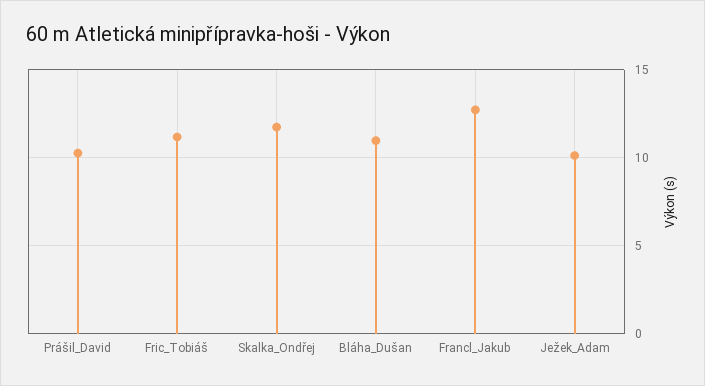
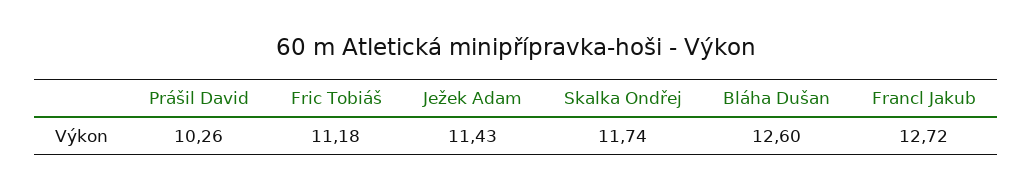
Bláha_Dušan: 11 -> 12.6
Ježek_Adam: 10 -> 11.43

